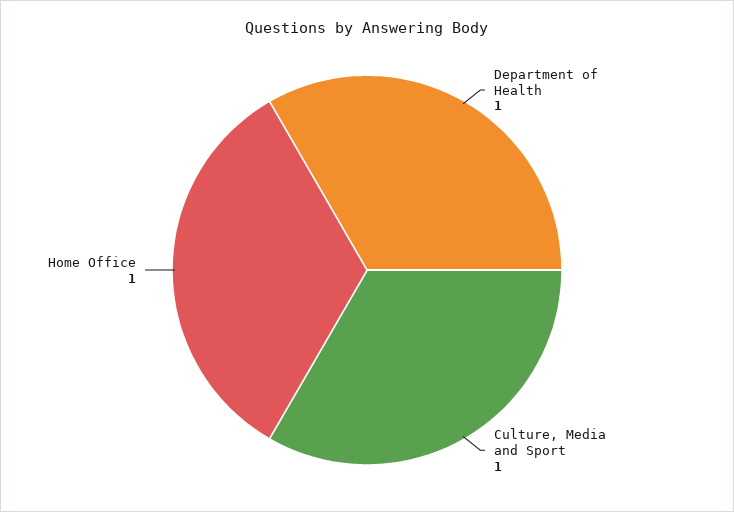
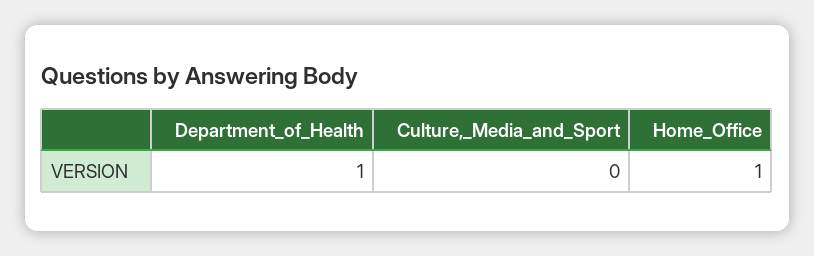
Culture, Media and Sport: 1 -> 0

